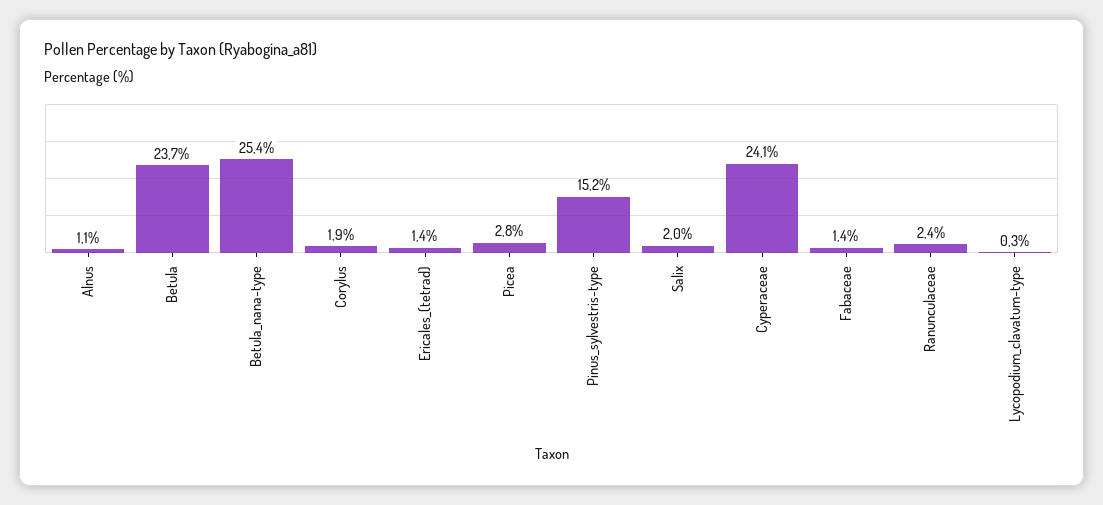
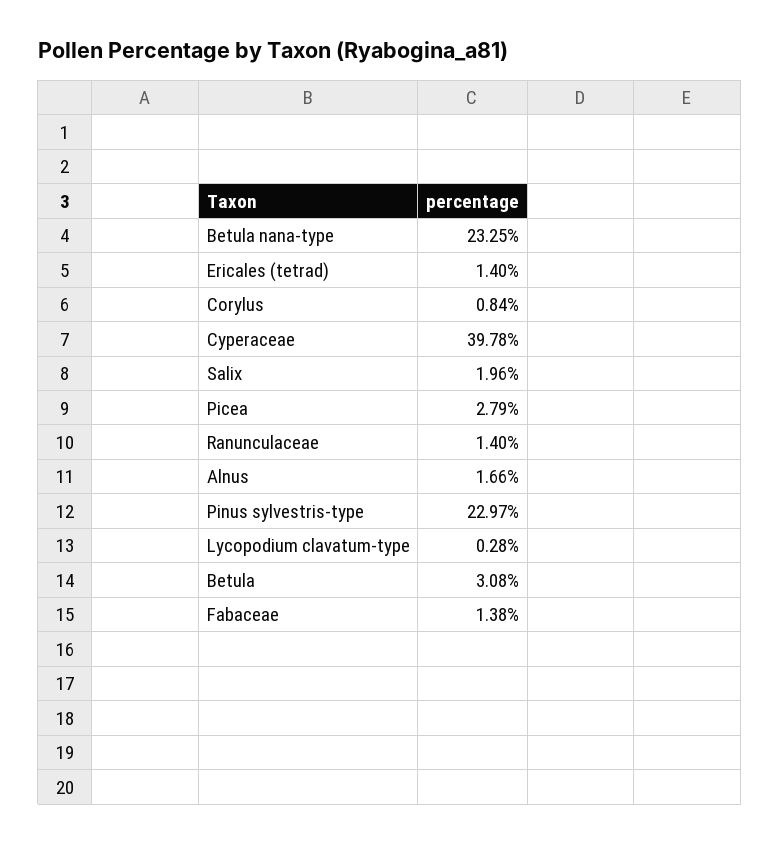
Alnus: 1.1 -> 1.66
Betula: 23.7 -> 3.08
Betula_nana-type: 25.4 -> 23.25
Corylus: 1.9 -> 0.84
Pinus_sylvestris-type: 15.2 -> 22.97
Cyperaceae: 24.1 -> 39.78
Ranunculaceae: 2.4 -> 1.4

